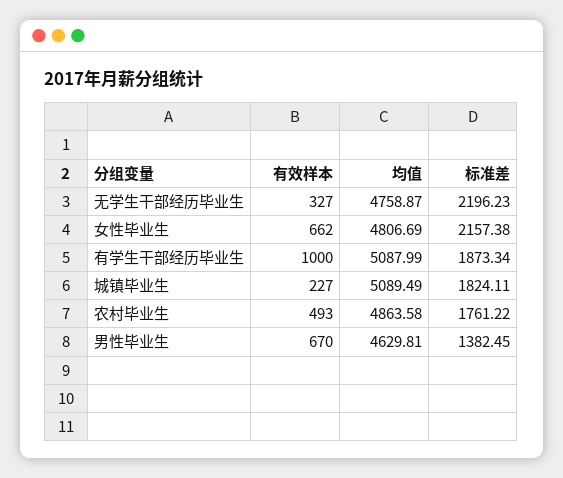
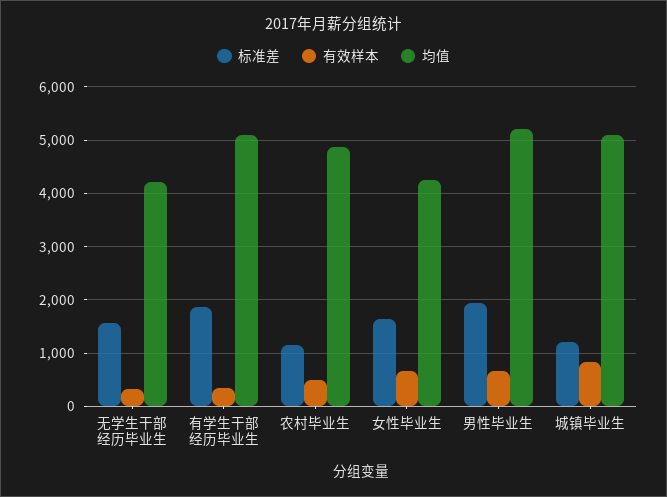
均值, 无学生干部经历毕业生: 4758.87 -> 4200
标准差, 无学生干部经历毕业生: 2196.23 -> 1600
均值, 女性毕业生: 4806.69 -> 4200
标准差, 女性毕业生: 2157.38 -> 1600
有效样本, 有学生干部经历毕业生: 1000 -> 400
有效样本, 城镇毕业生: 227 -> 800
标准差, 城镇毕业生: 1824.11 -> 1200
标准差, 农村毕业生: 1761.22 -> 1200
均值, 男性毕业生: 4629.81 -> 5200
标准差, 男性毕业生: 1382.45 -> 2000

